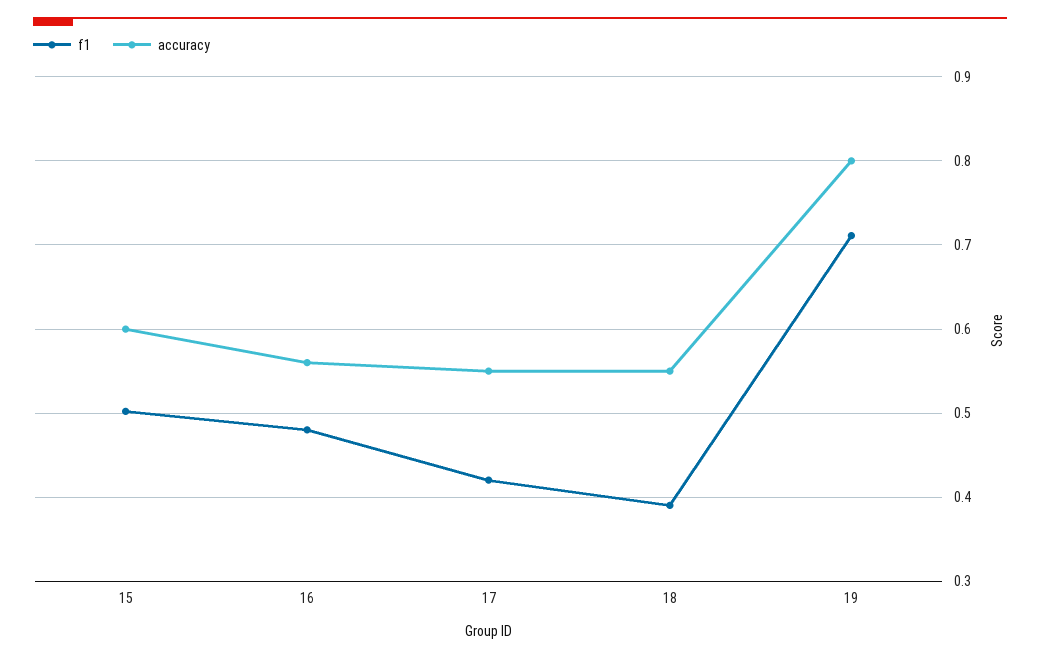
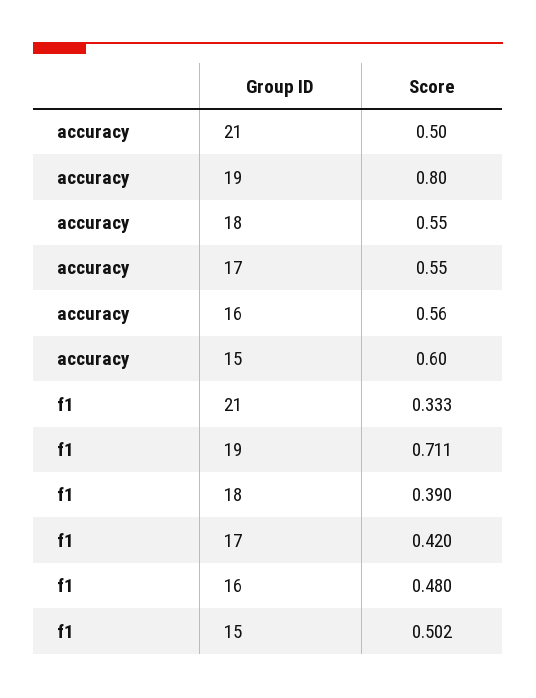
accuracy, 21: none -> 0.5
f1, 21: none -> 0.333

